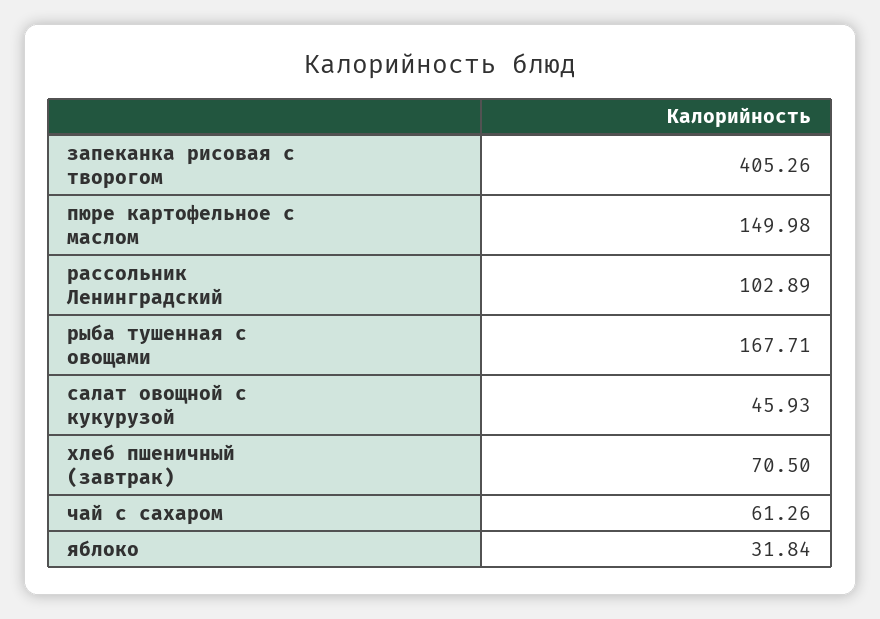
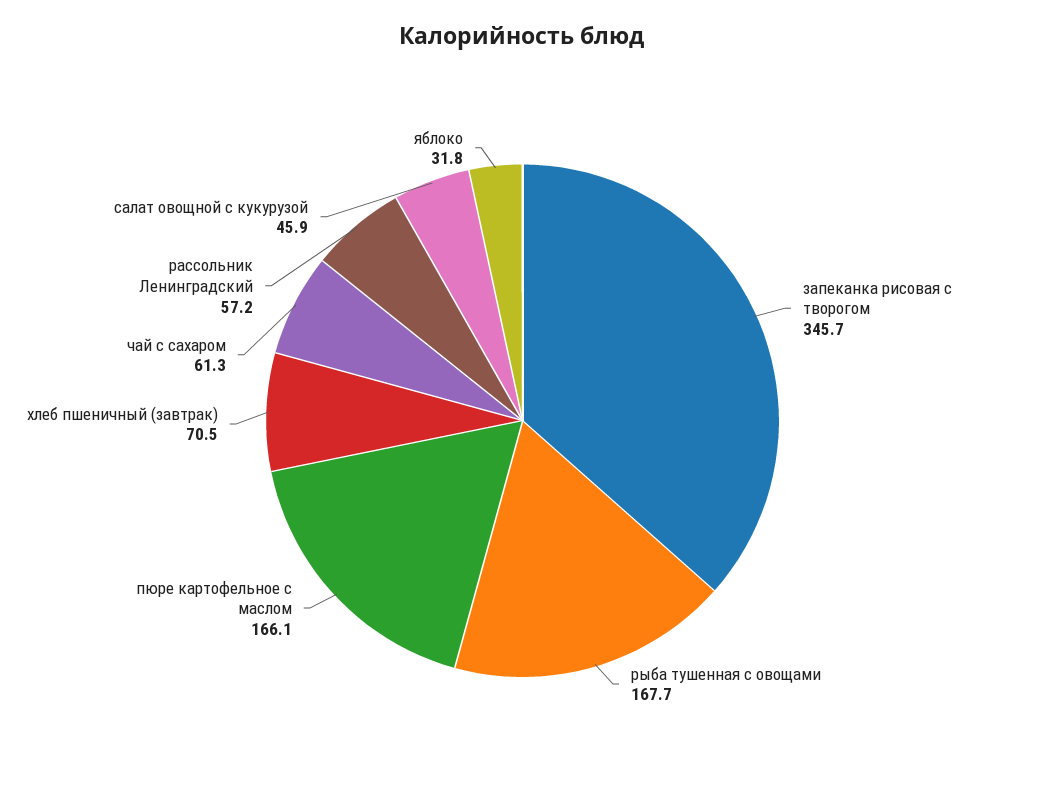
запеканка рисовая с творогом: 405.26 -> 345.7
пюре картофельное с маслом: 149.98 -> 166.1
рассольник Ленинградский: 102.89 -> 57.2

